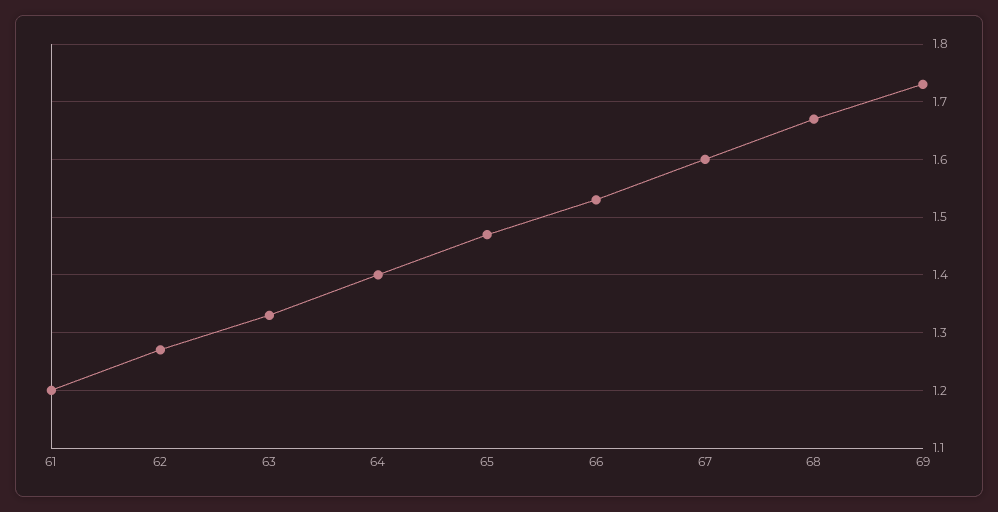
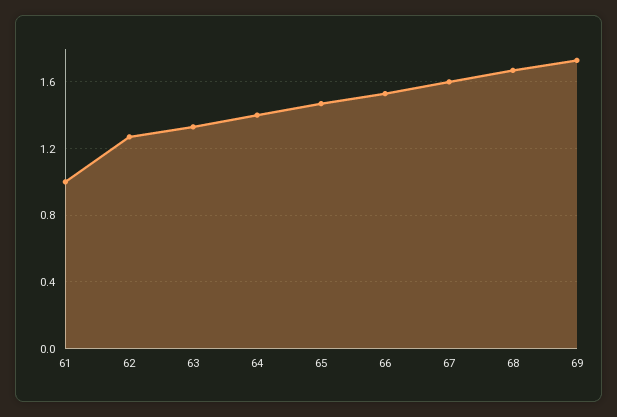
61: 1.2 -> 1

